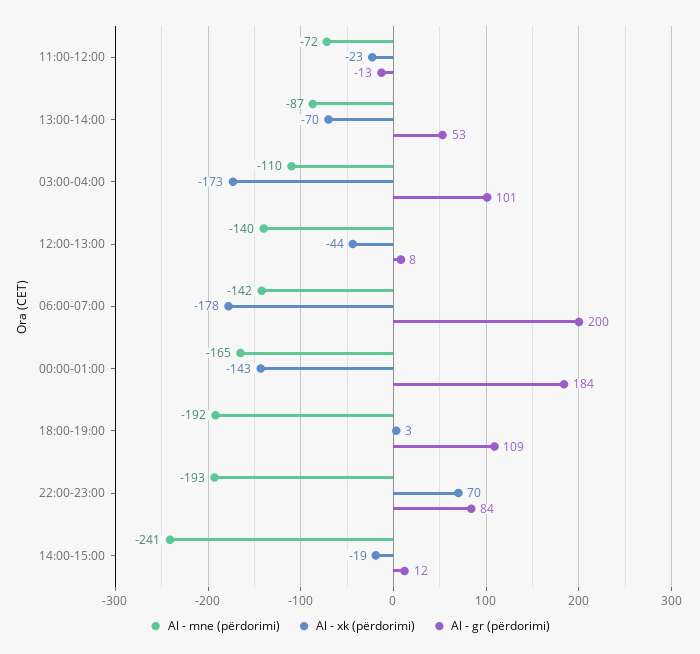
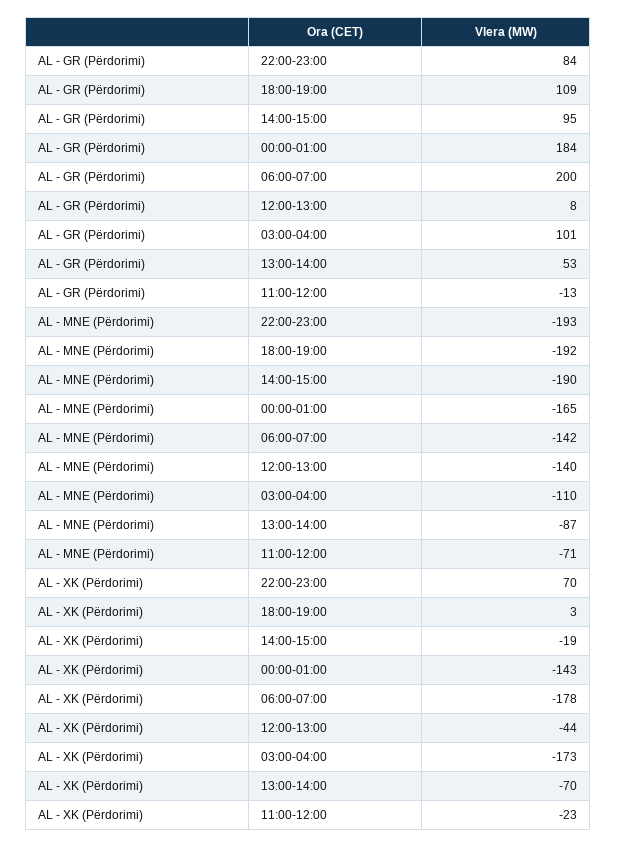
Al - mne (përdorimi), 11:00-12:00: -72 -> -71
Al - mne (përdorimi), 14:00-15:00: -241 -> -190
Al - gr (përdorimi), 14:00-15:00: 12 -> 95

